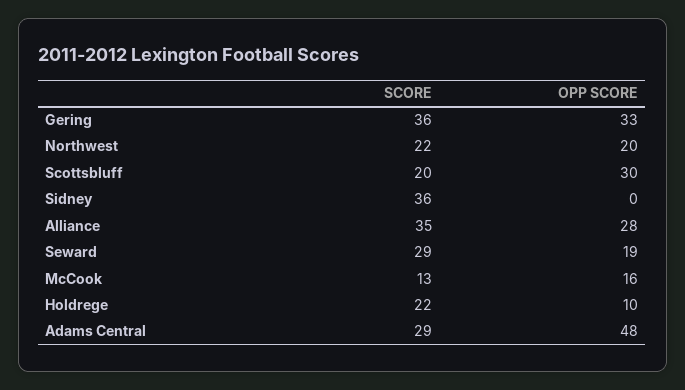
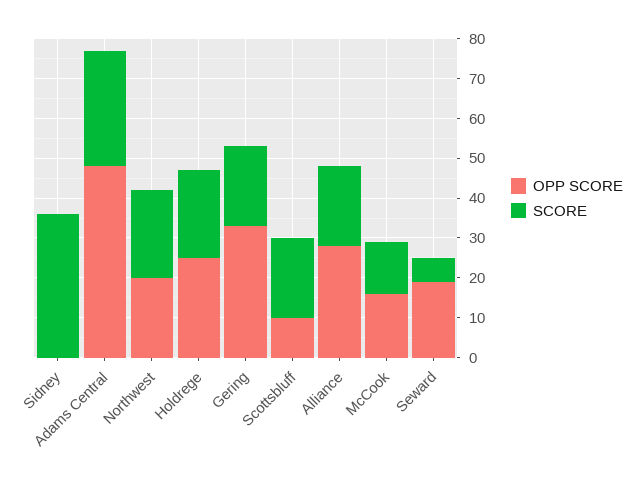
SCORE, Gering: 36 -> 20
OPP SCORE, Scottsbluff: 30 -> 10
SCORE, Alliance: 35 -> 20
SCORE, Seward: 29 -> 5
OPP SCORE, Holdrege: 10 -> 25

